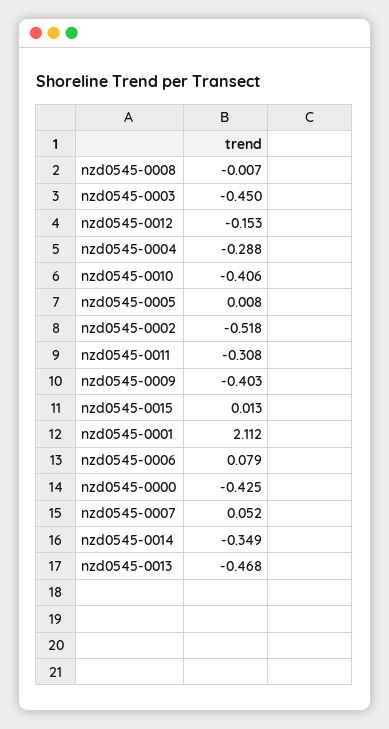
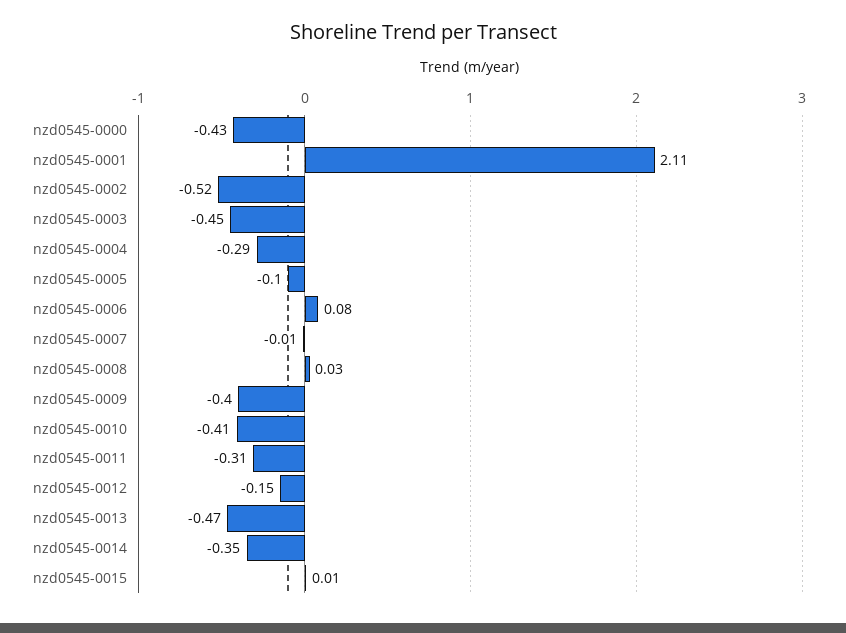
nzd0545-0008: -0.007 -> 0.03
nzd0545-0005: 0.008 -> -0.1
nzd0545-0007: 0.052 -> -0.01

